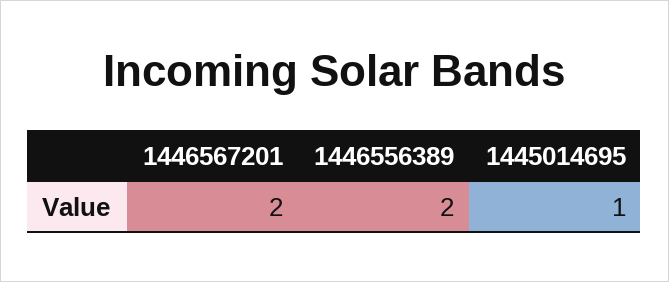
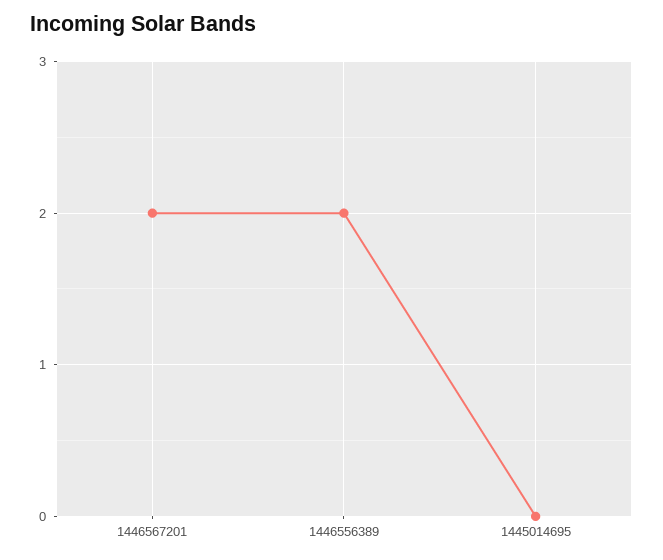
1445014695: 1 -> 0

